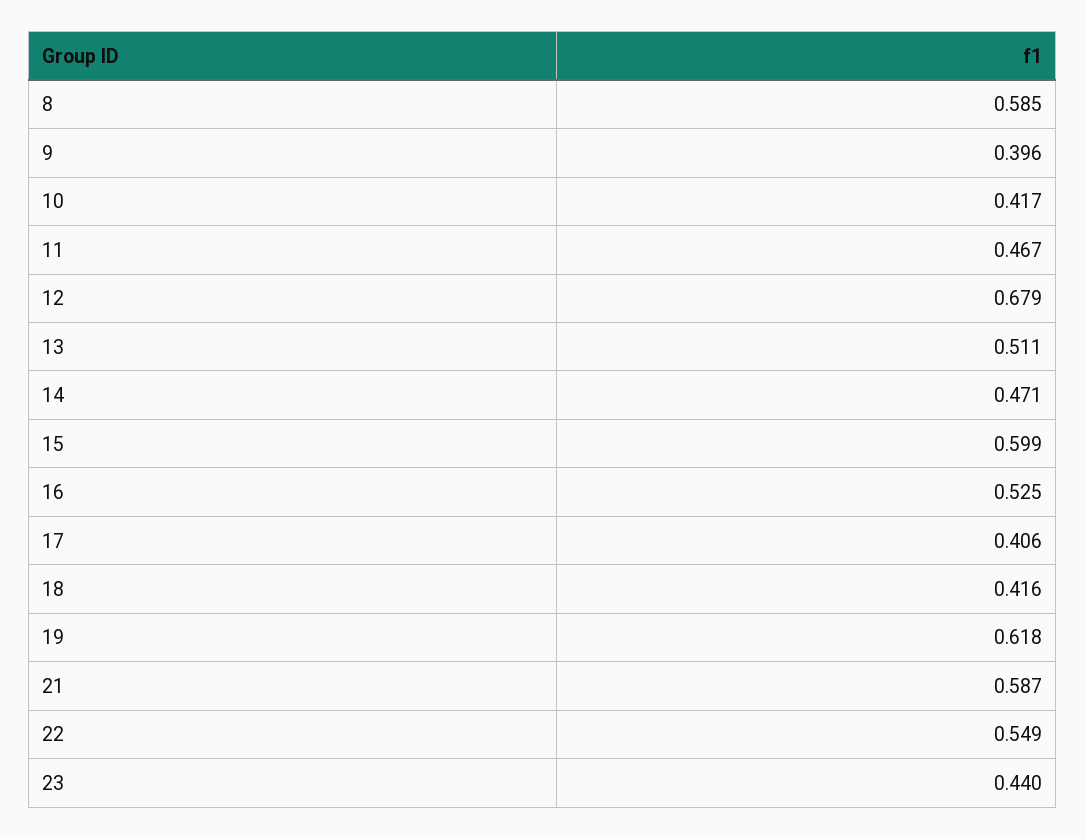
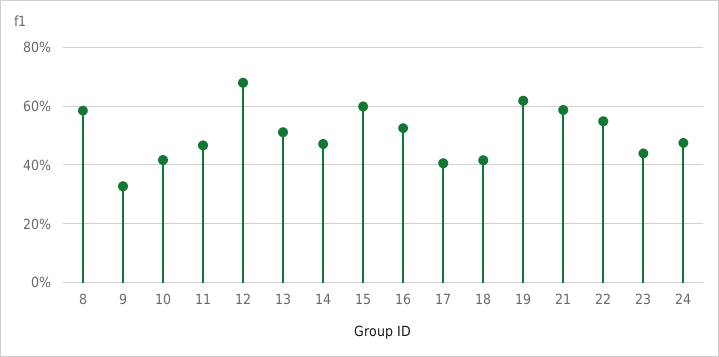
9: 0.396 -> 0.325
24: none -> 0.475

